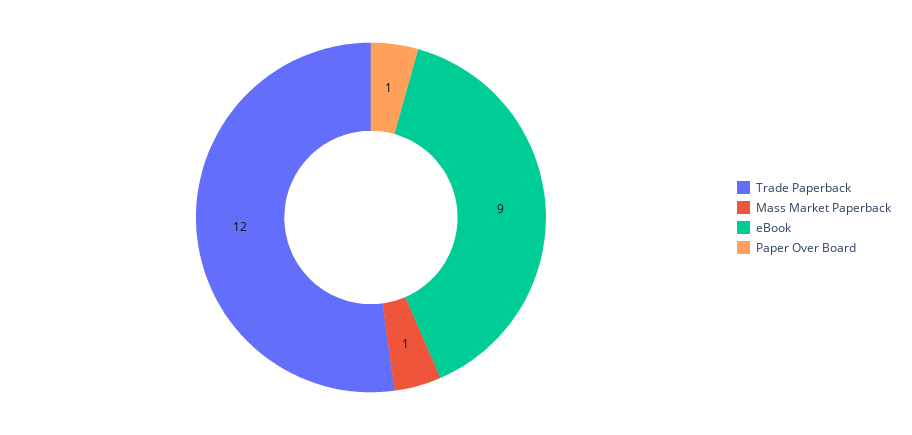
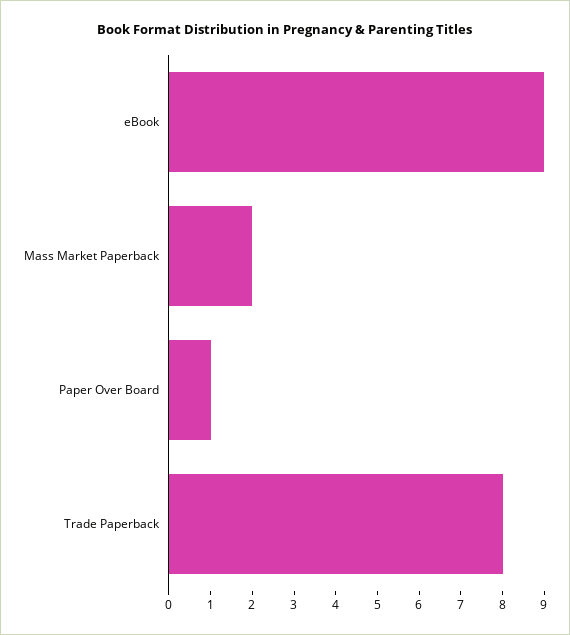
Trade Paperback: 12 -> 8
Mass Market Paperback: 1 -> 2

